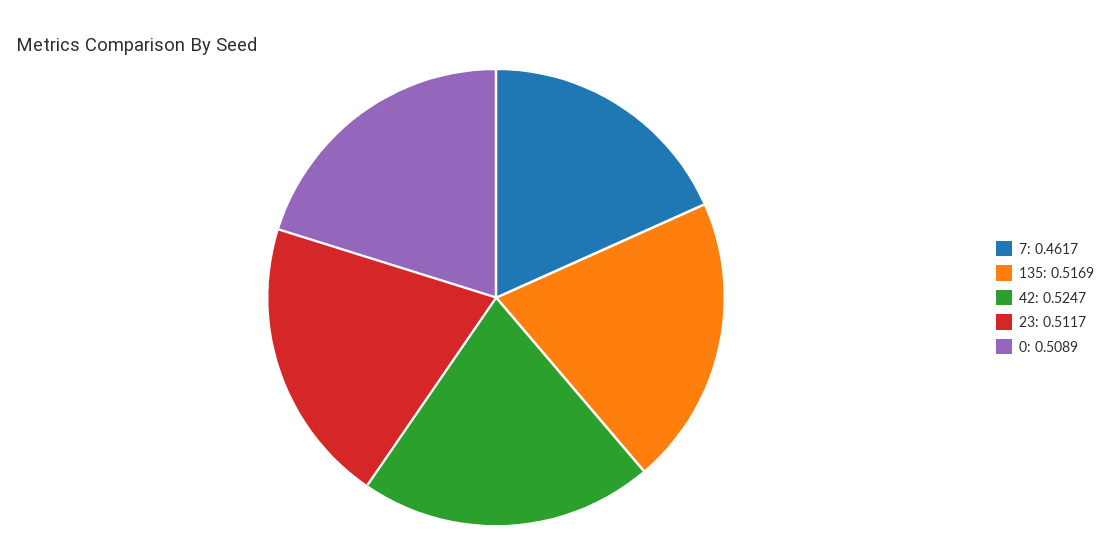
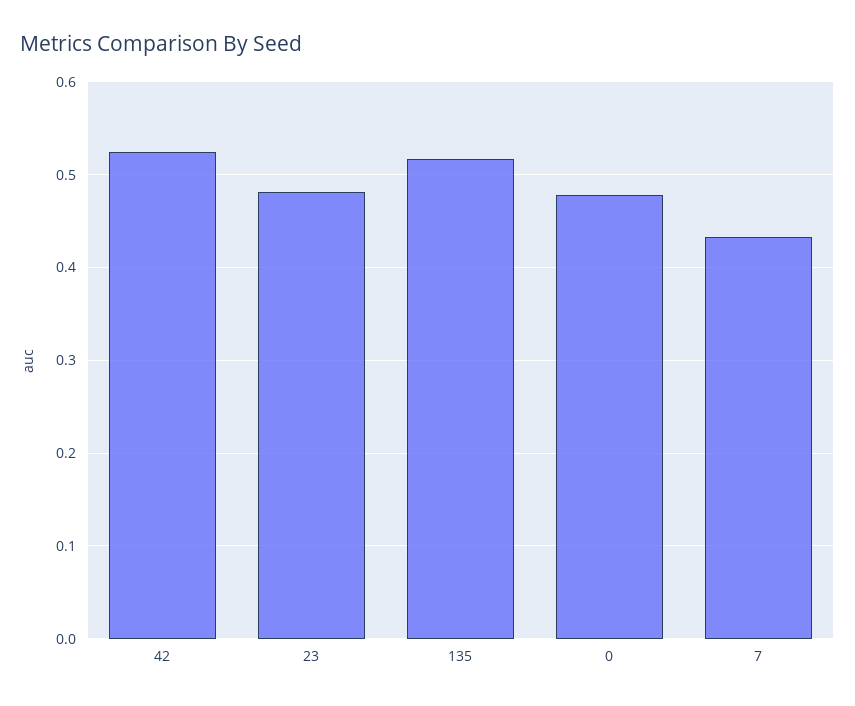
7: 0.4617 -> 0.43
23: 0.5117 -> 0.48
0: 0.5089 -> 0.48

